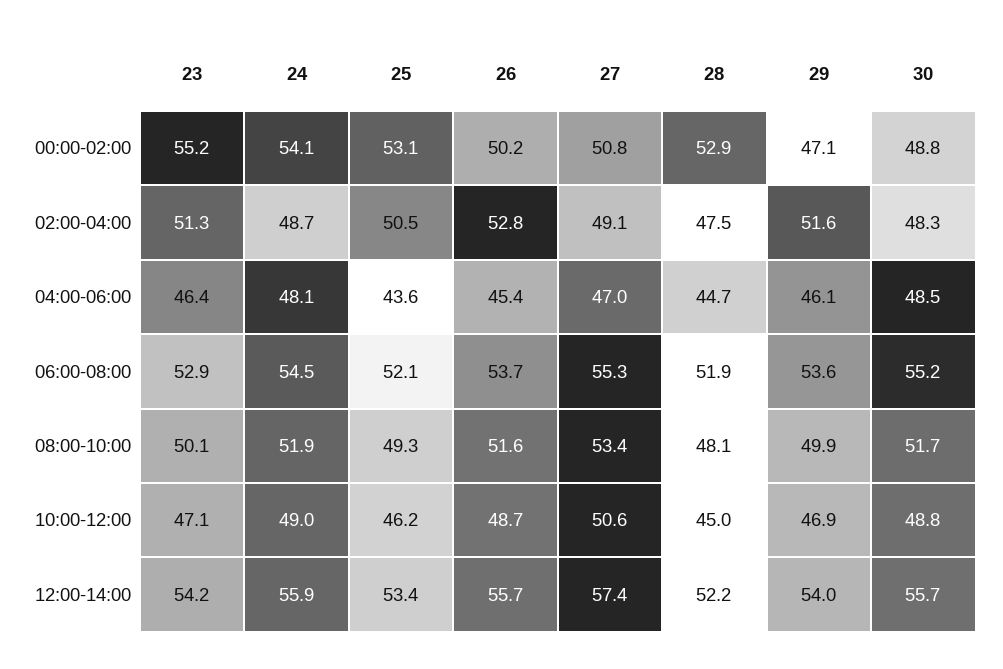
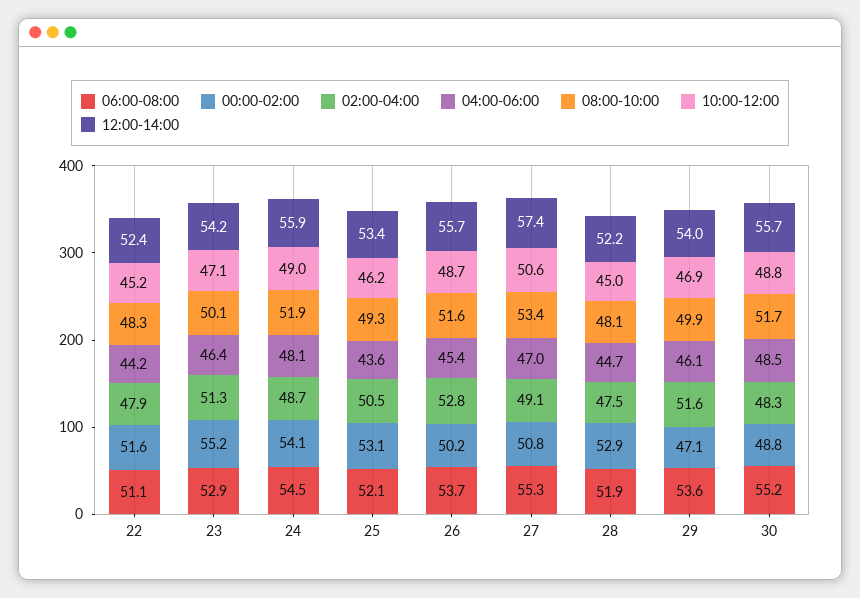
06:00-08:00, 22: none -> 51.1
00:00-02:00, 22: none -> 51.6
02:00-04:00, 22: none -> 47.9
04:00-06:00, 22: none -> 44.2
08:00-10:00, 22: none -> 48.3
10:00-12:00, 22: none -> 45.2
12:00-14:00, 22: none -> 52.4

